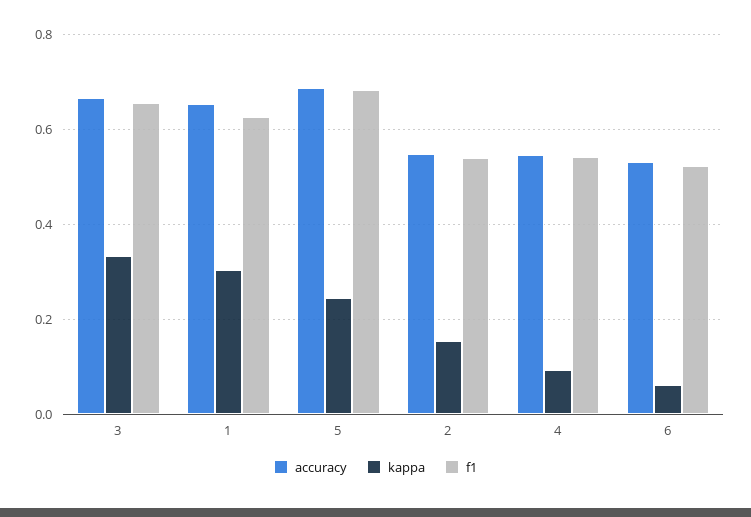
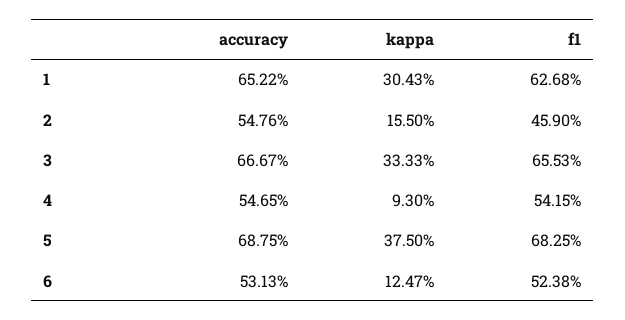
kappa, 5: 0.24 -> 0.375
f1, 2: 0.54 -> 0.459
kappa, 6: 0.06 -> 0.1247

